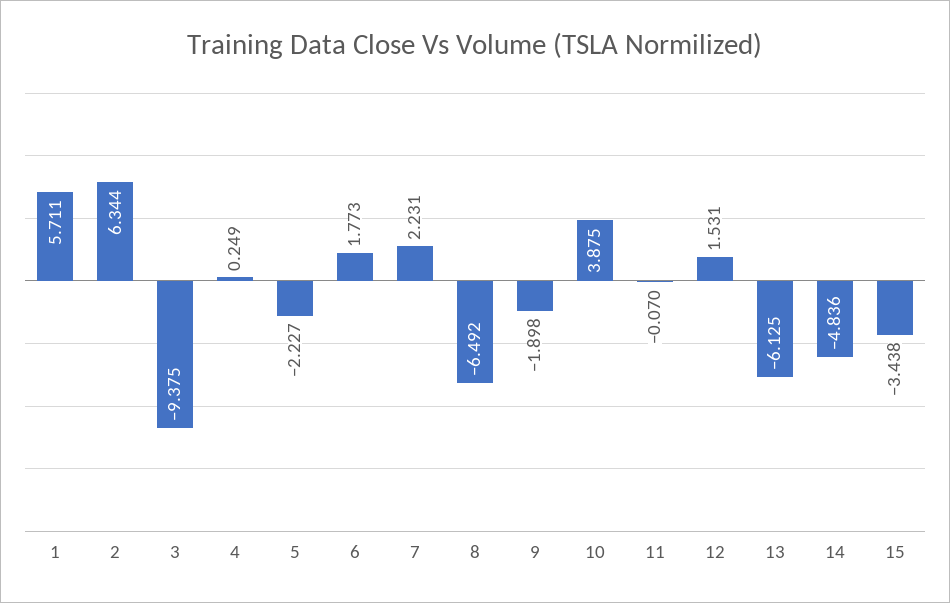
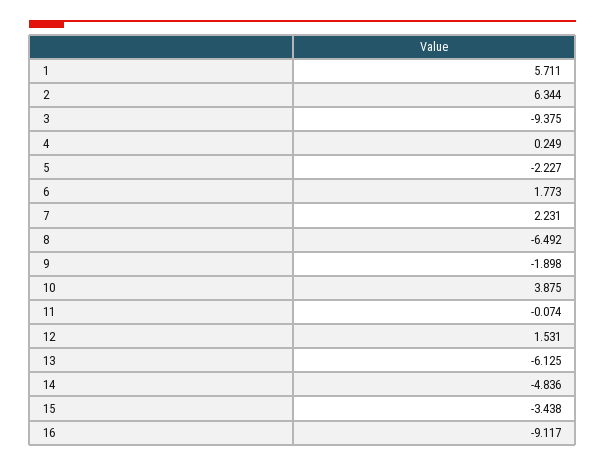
11: -0.07 -> -0.074
16: none -> -9.117

